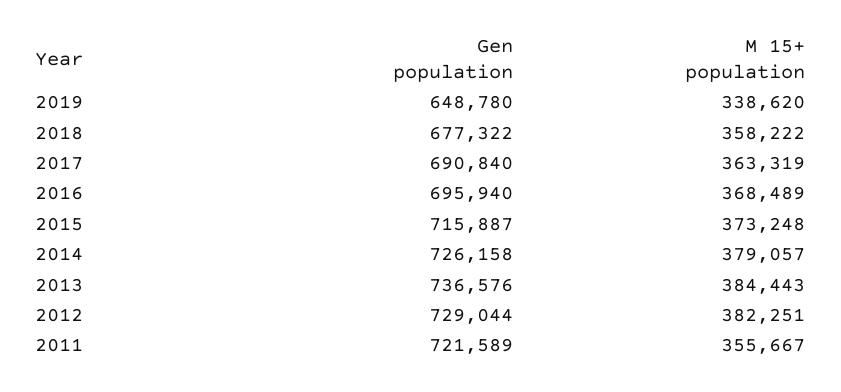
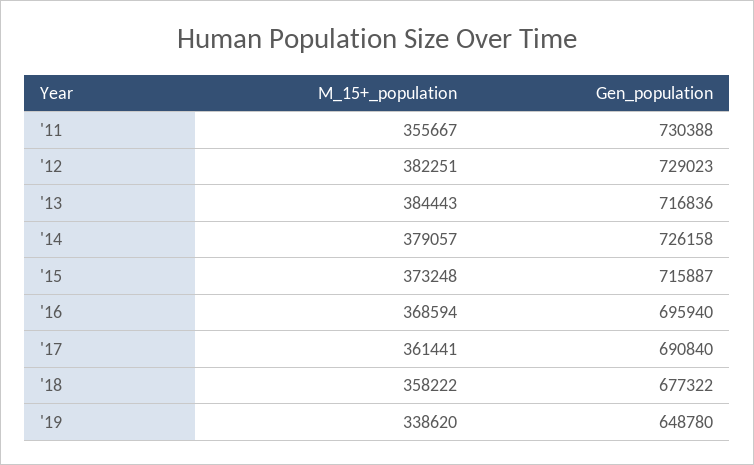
M 15+ population, 2017: 363319 -> 361441
M 15+ population, 2016: 368489 -> 368594
Gen population, 2013: 736576 -> 716836
Gen population, 2012: 729044 -> 729023
Gen population, 2011: 721589 -> 730388

